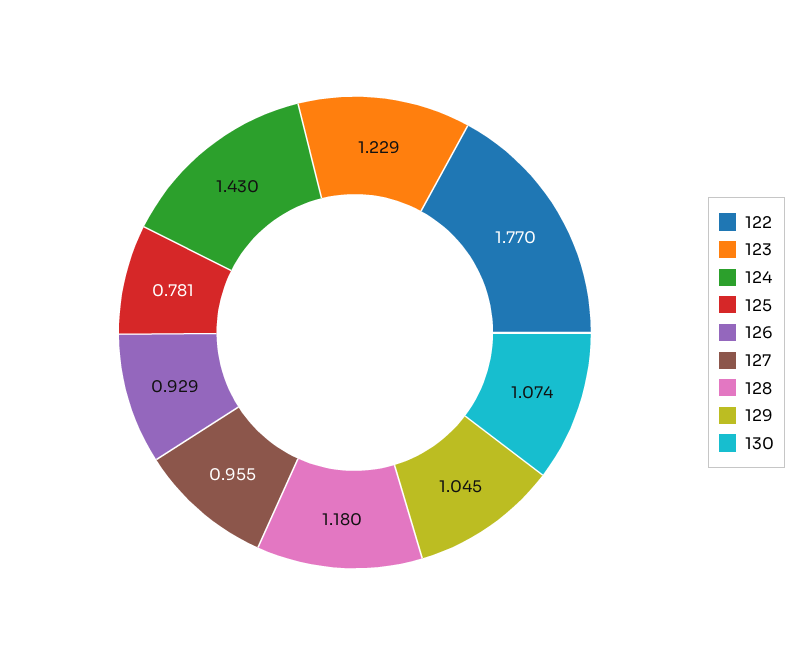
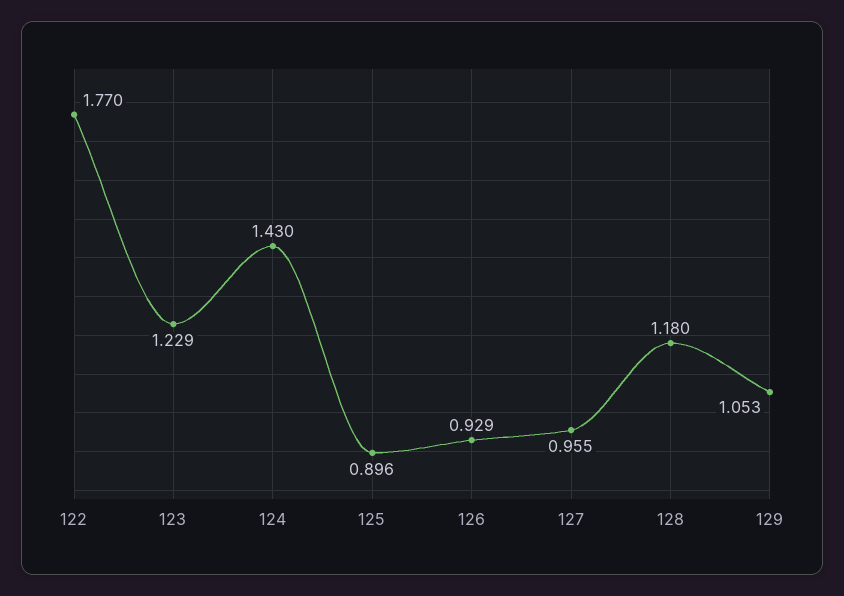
125: 0.781 -> 0.896
129: 1.045 -> 1.053
130: 1.074 -> none

